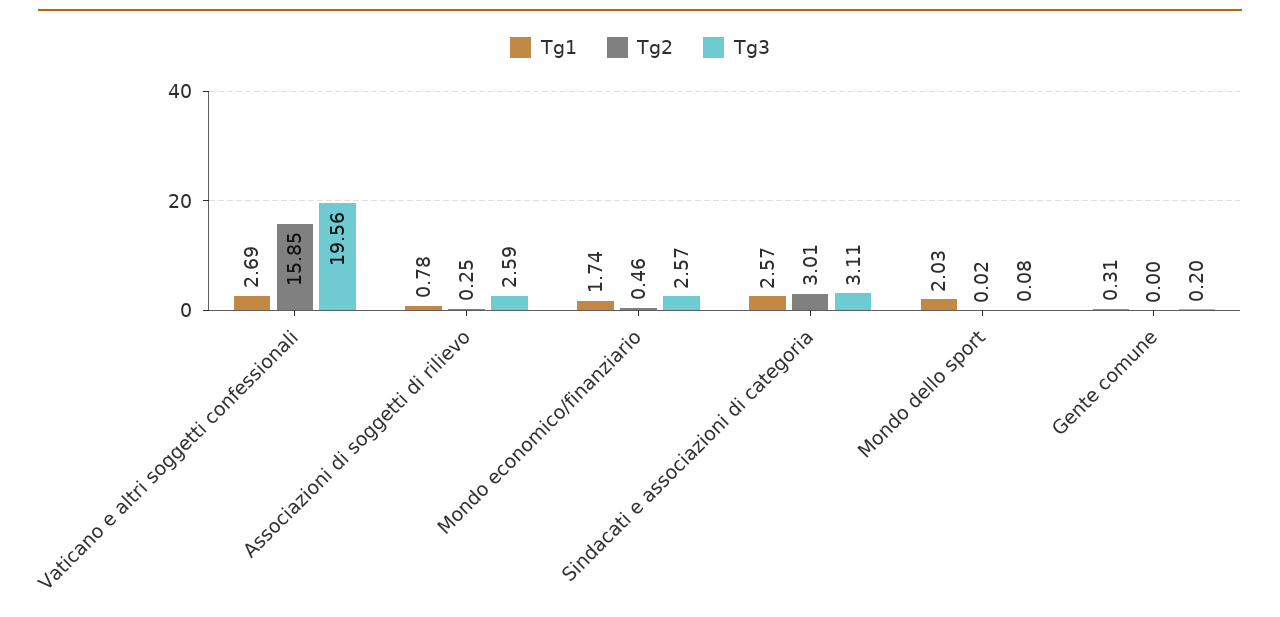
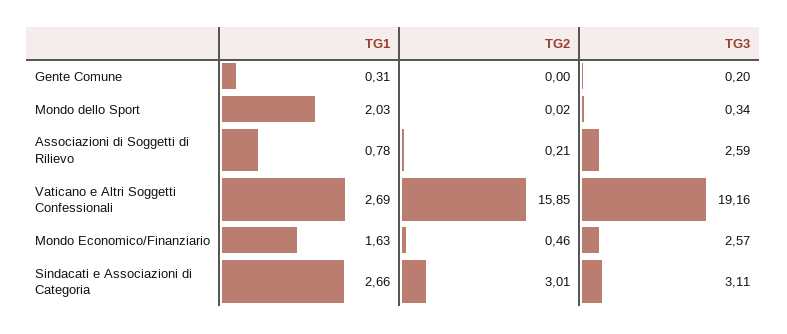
Tg3, Vaticano e altri soggetti confessionali: 19.56 -> 19.16
Tg2, Associazioni di soggetti di rilievo: 0.25 -> 0.21
Tg1, Mondo economico/finanziario: 1.74 -> 1.63
Tg1, Sindacati e associazioni di categoria: 2.57 -> 2.66
Tg3, Mondo dello sport: 0.08 -> 0.34

